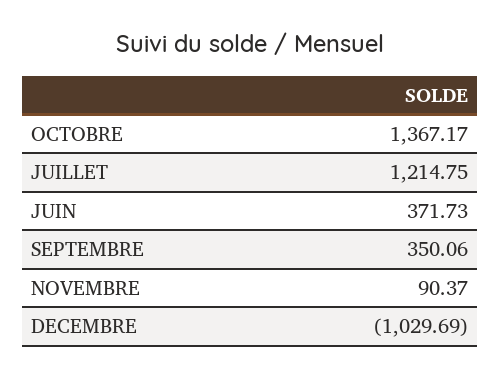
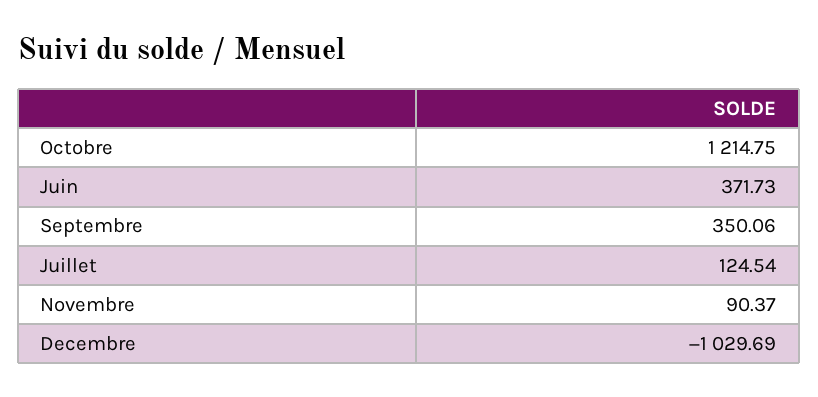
OCTOBRE: 1367.17 -> 1214.75
JUILLET: 1214.75 -> 124.54

